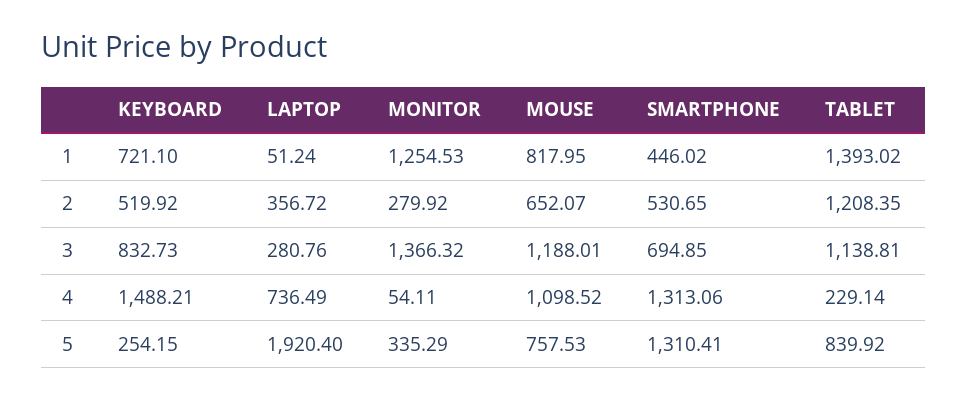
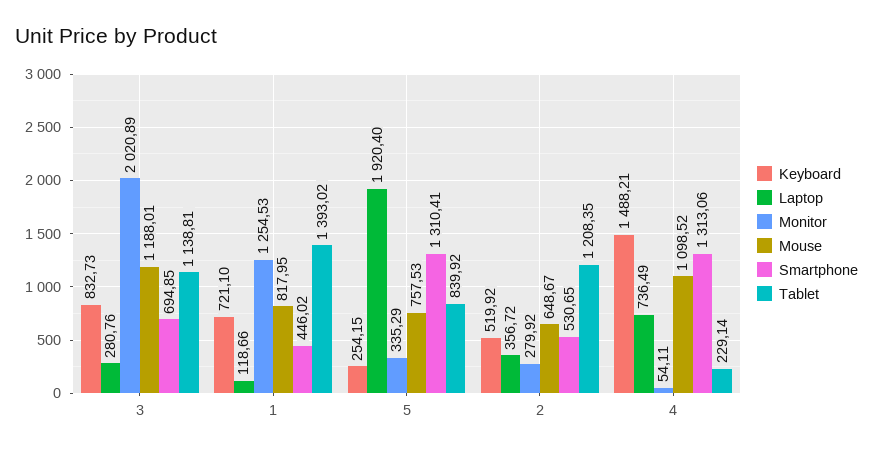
LAPTOP, 1: 51.24 -> 118.66
MOUSE, 2: 652.07 -> 648.67
MONITOR, 3: 1366.32 -> 2020.89

